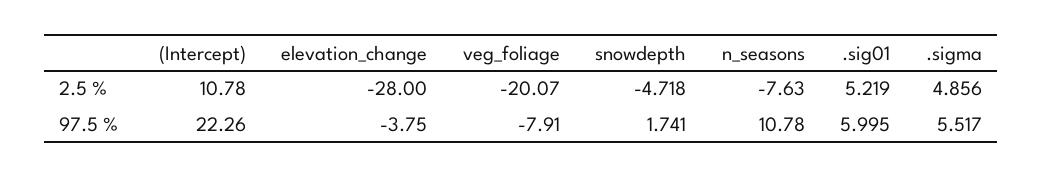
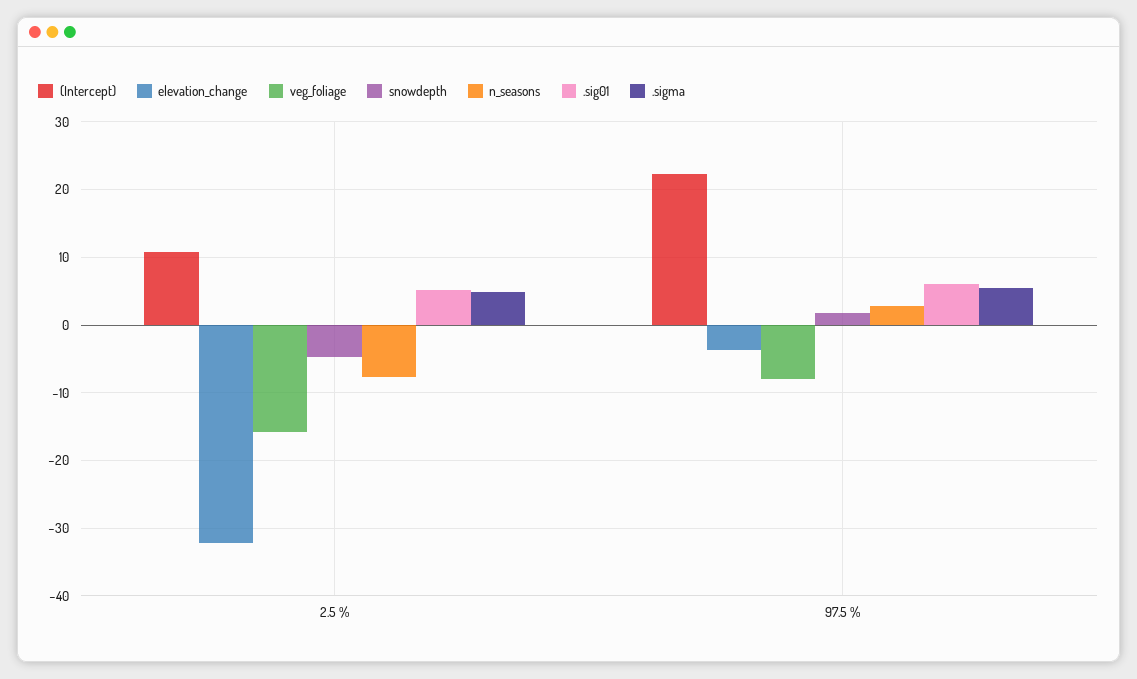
elevation_change, 2.5 %: -28 -> -32
veg_foliage, 2.5 %: -20.07 -> -16
n_seasons, 97.5 %: 10.78 -> 3

